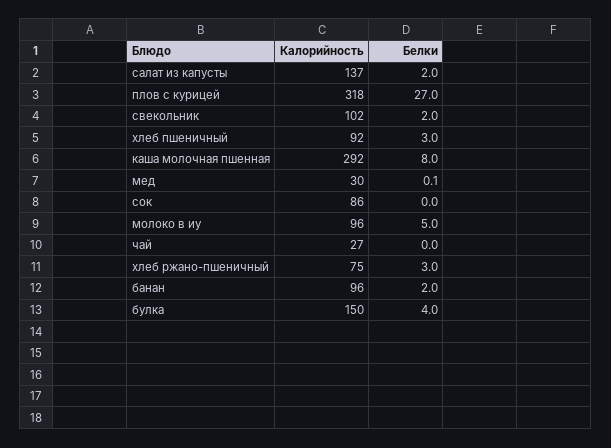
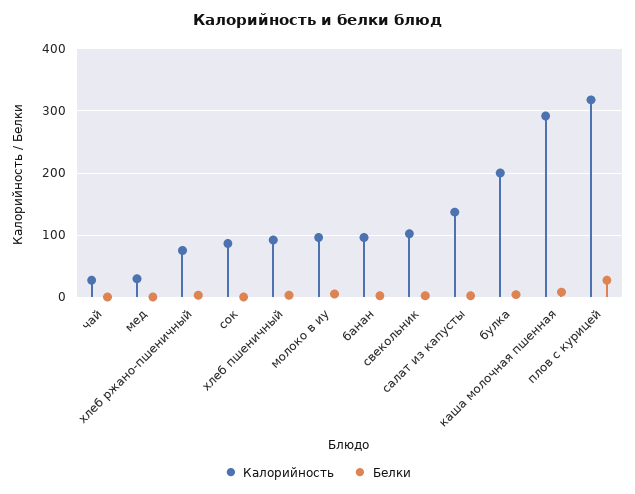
Калорийность, булка: 150 -> 200

